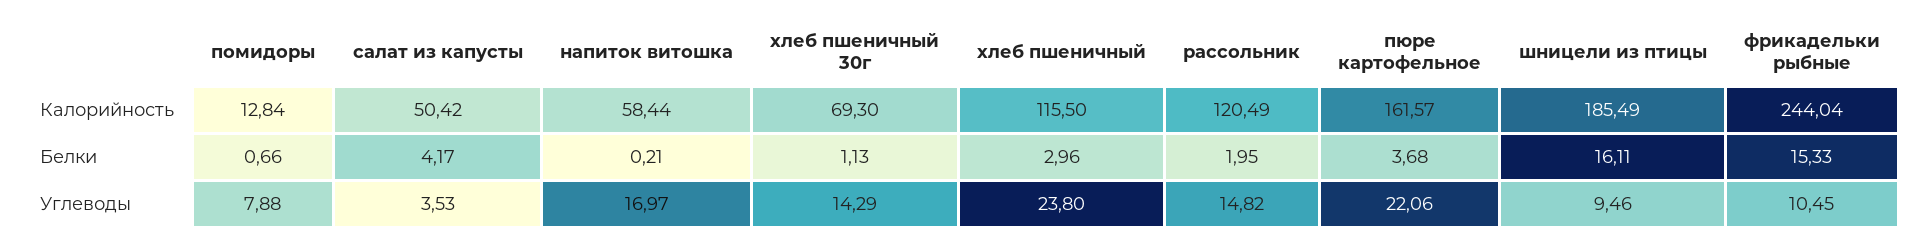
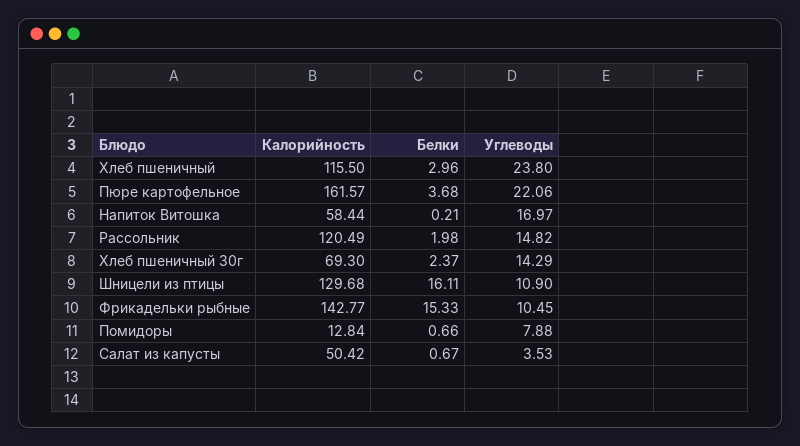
шницели из птицы, Калорийность: 185.49 -> 129.68
фрикадельки рыбные, Калорийность: 244.04 -> 142.77
салат из капусты, Белки: 4.17 -> 0.67
хлеб пшеничный 30г, Белки: 1.13 -> 2.37
рассольник, Белки: 1.95 -> 1.98
шницели из птицы, Углеводы: 9.46 -> 10.9

